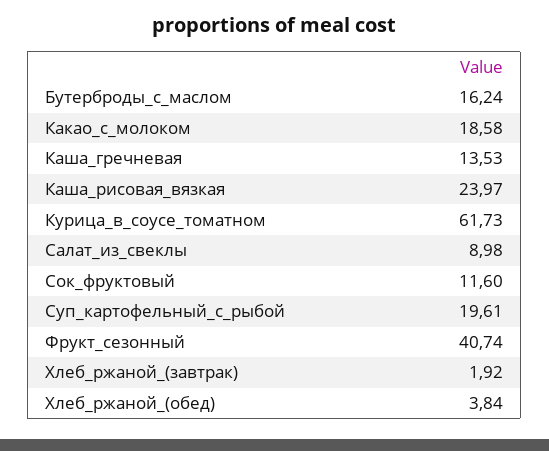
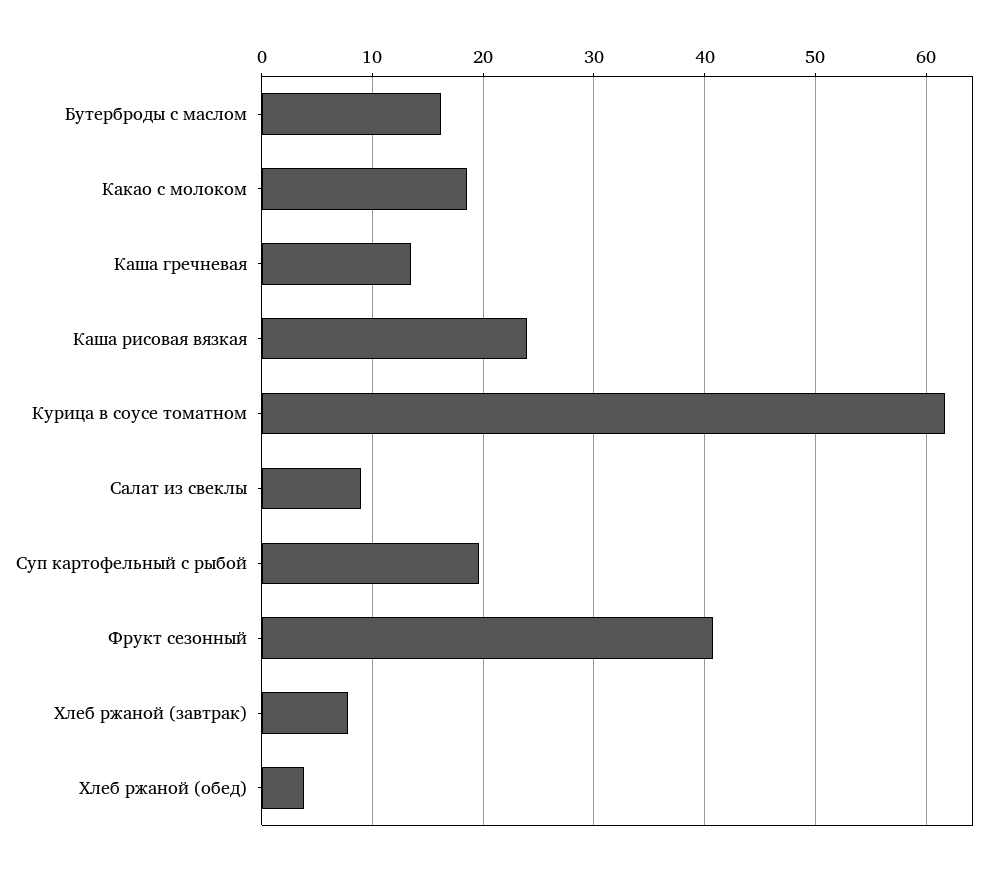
Сок_фруктовый: 11.6 -> none
Хлеб_ржаной_(завтрак): 1.92 -> 8

